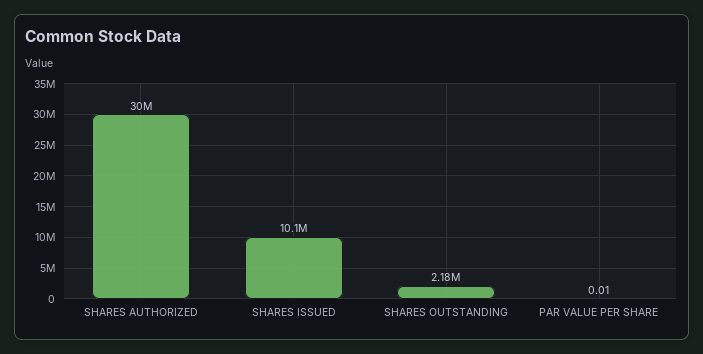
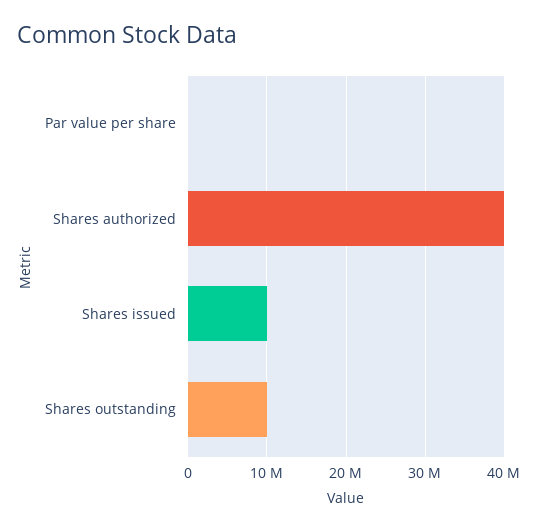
SHARES AUTHORIZED: 30000000 -> 40000000
SHARES OUTSTANDING: 2180000 -> 10000000

